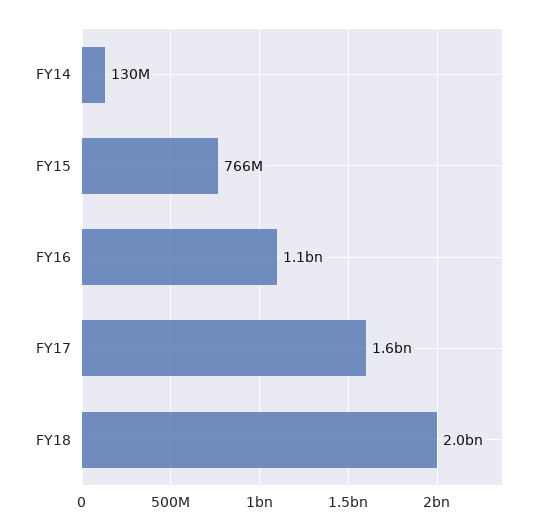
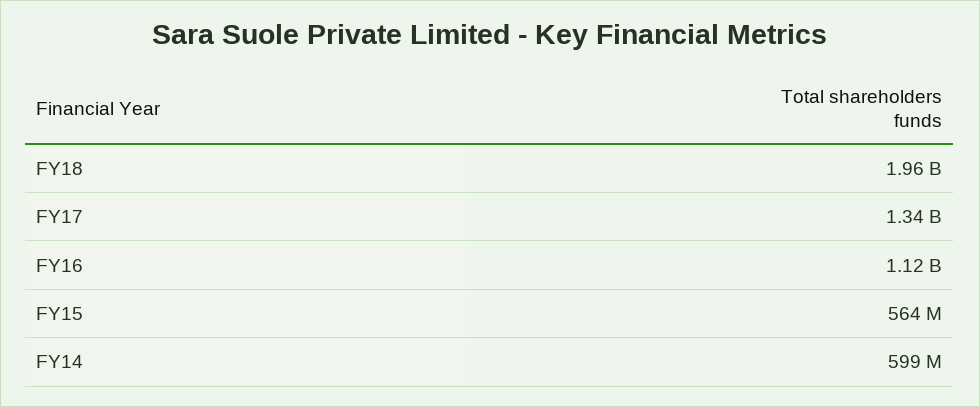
FY14: 130000000 -> 599000000
FY15: 766000000 -> 564000000
FY17: 1600000000 -> 1340000000

